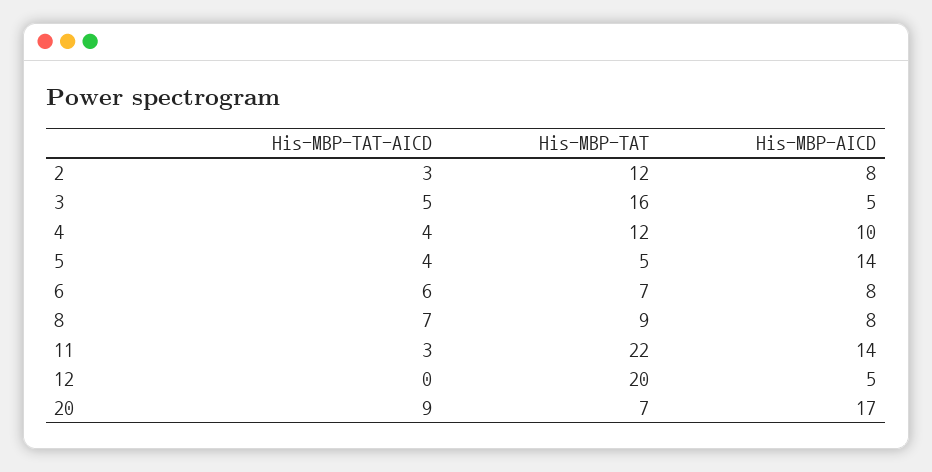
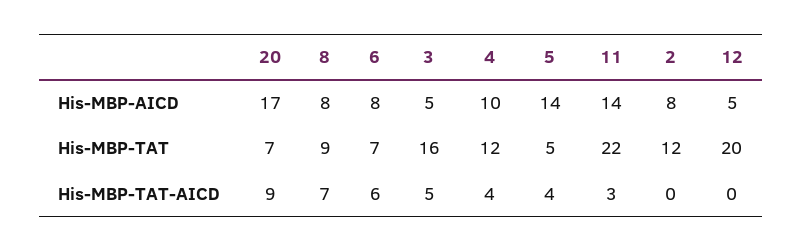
His-MBP-TAT-AICD, 2: 3 -> 0

